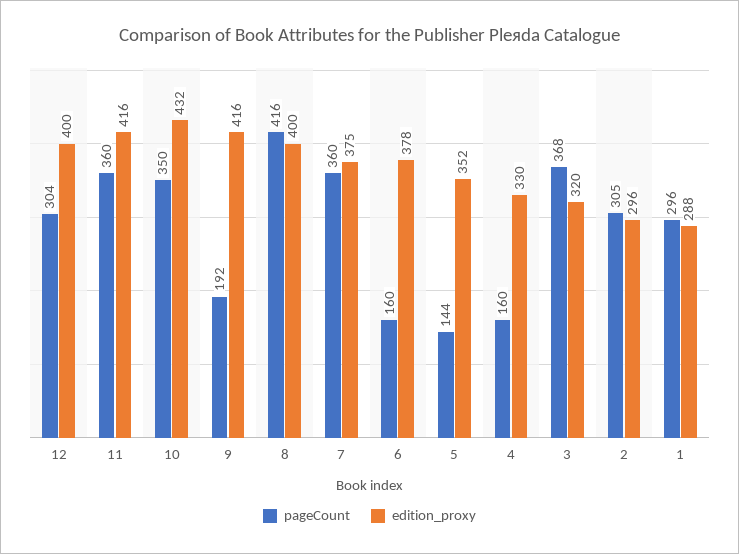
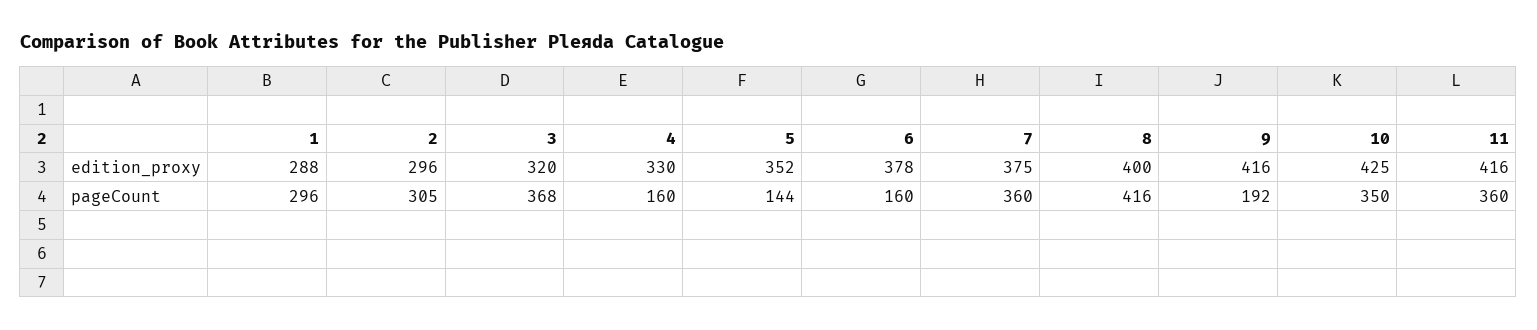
pageCount, 12: 304 -> none
edition_proxy, 12: 400 -> none
edition_proxy, 10: 432 -> 425

